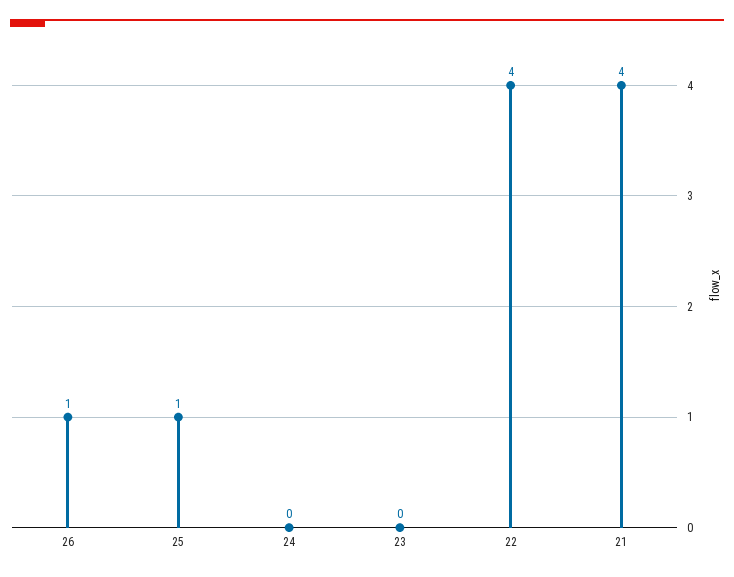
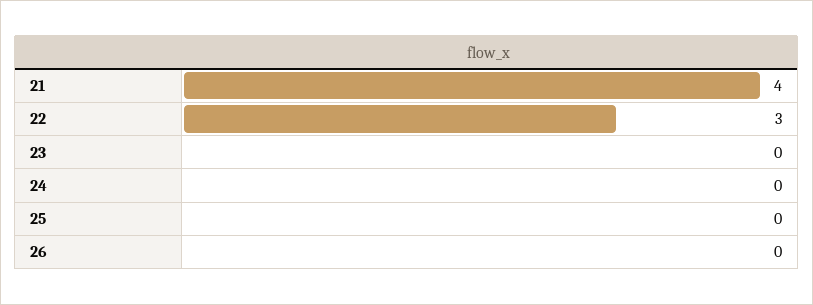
26: 1 -> 0
25: 1 -> 0
22: 4 -> 3

